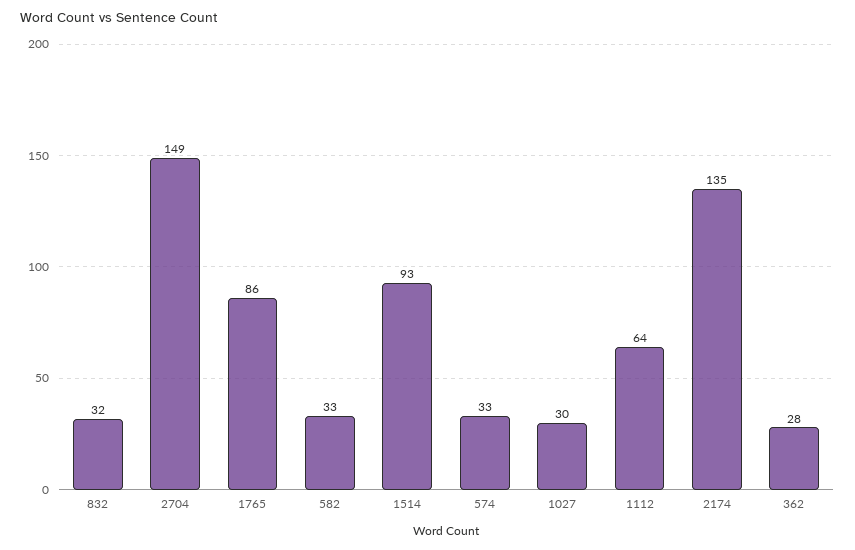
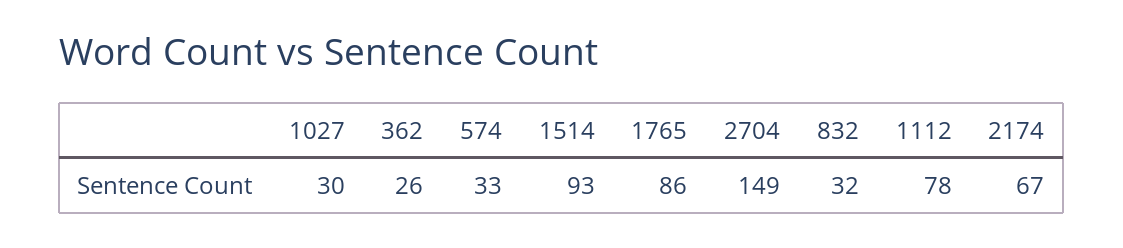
582: 33 -> none
1112: 64 -> 78
2174: 135 -> 67
362: 28 -> 26

